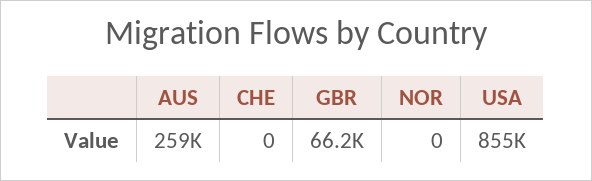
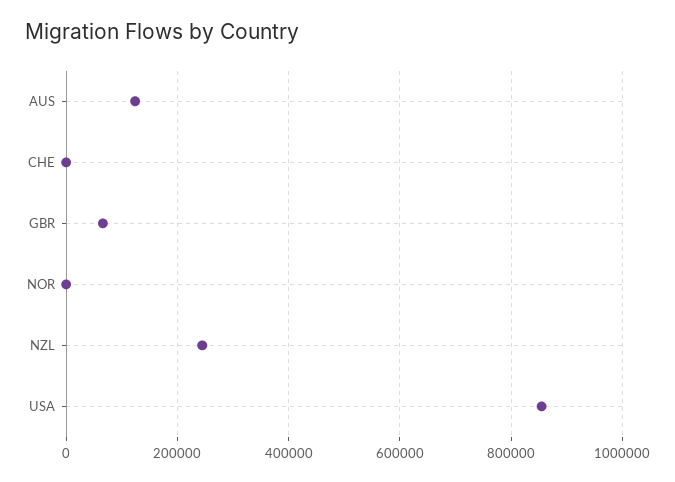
AUS: 259000 -> 120000
NZL: none -> 240000

